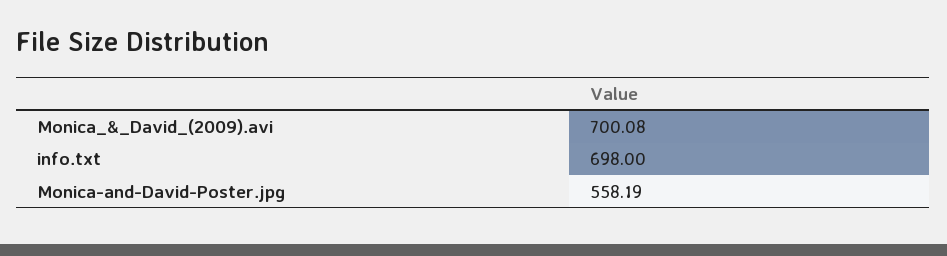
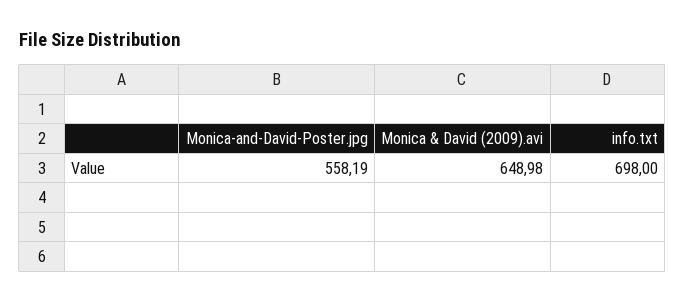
Monica_&_David_(2009).avi: 700.08 -> 648.98

